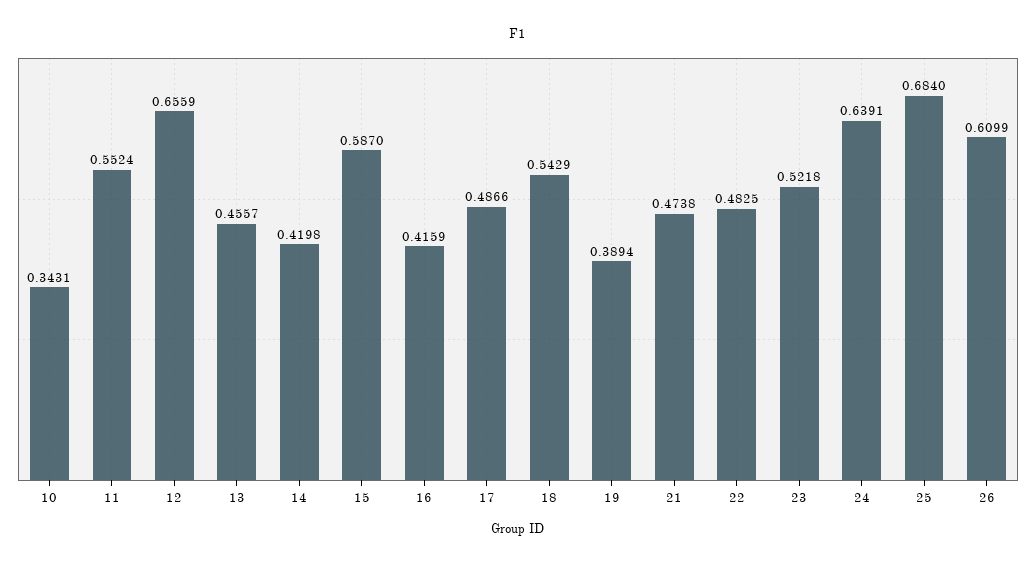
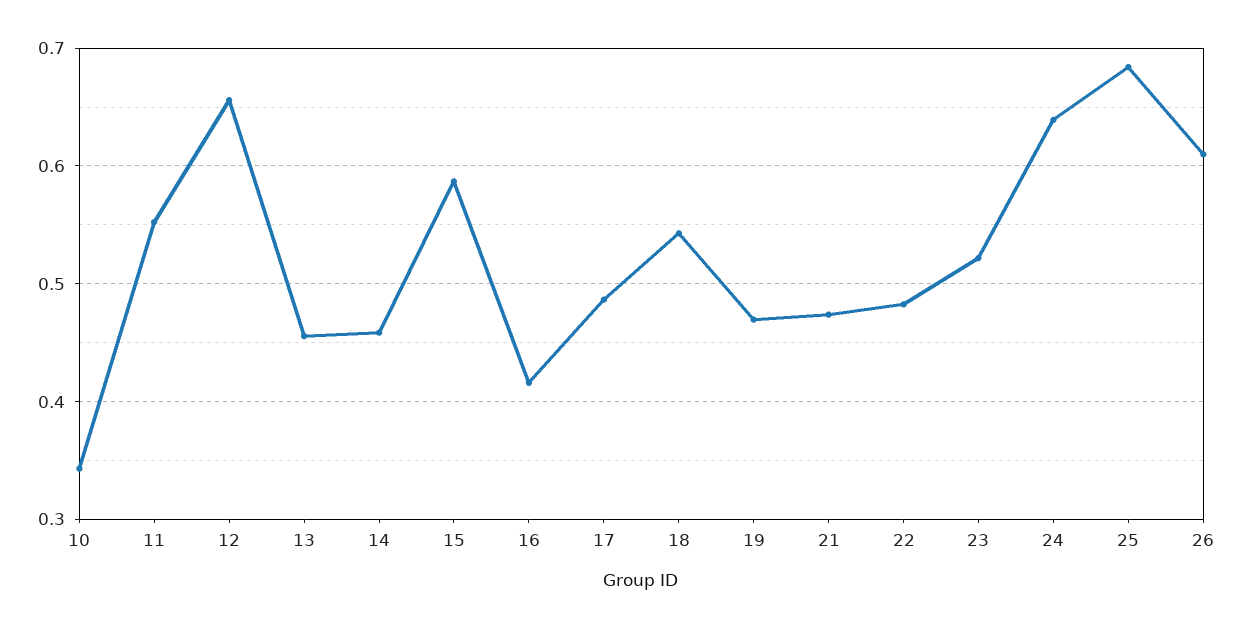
14: 0.4198 -> 0.46
19: 0.3894 -> 0.47

